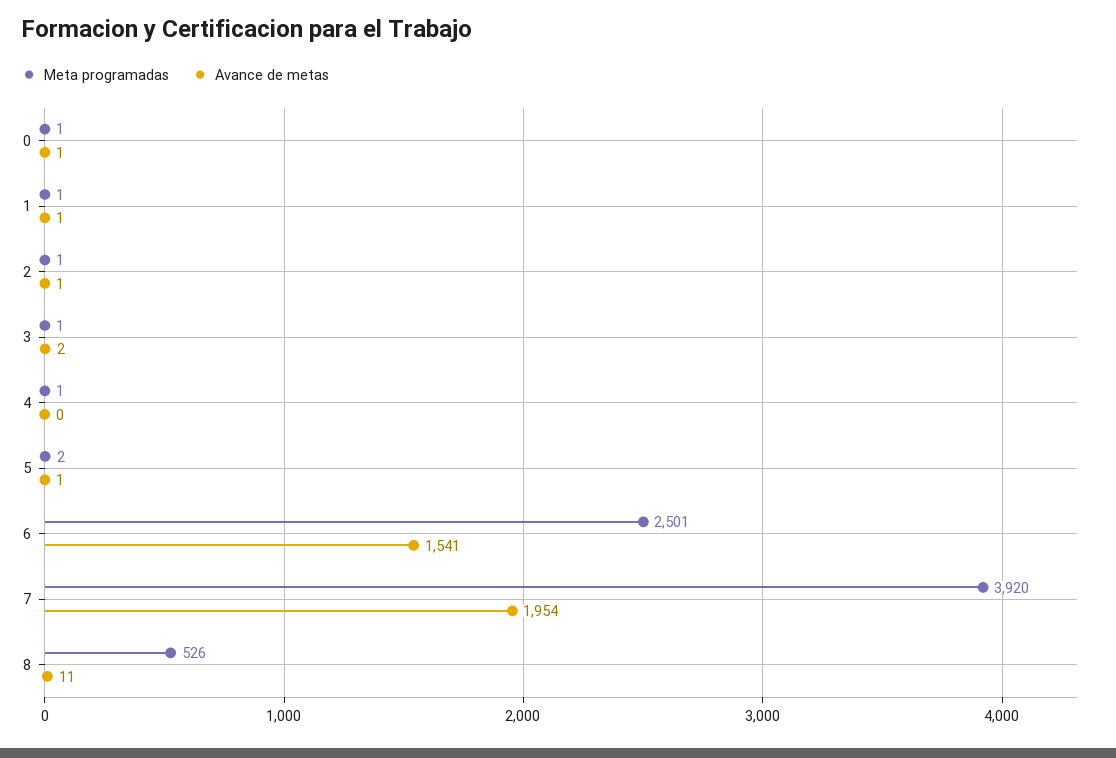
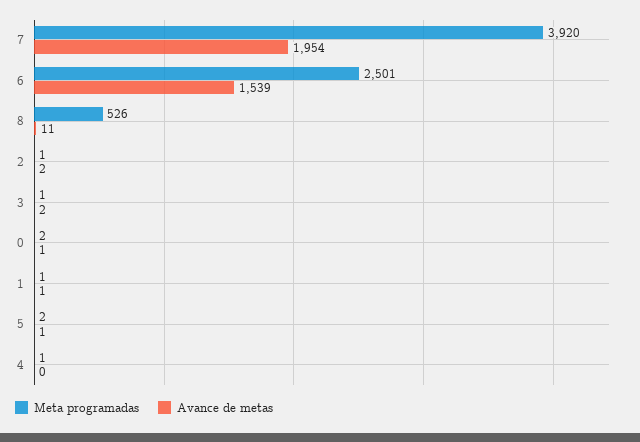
Meta programadas, 0: 1 -> 2
Avance de metas, 2: 1 -> 2
Avance de metas, 6: 1541 -> 1539

